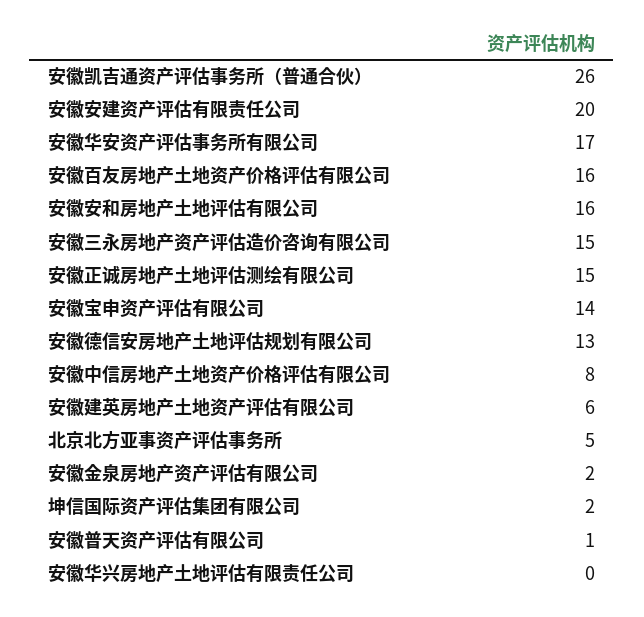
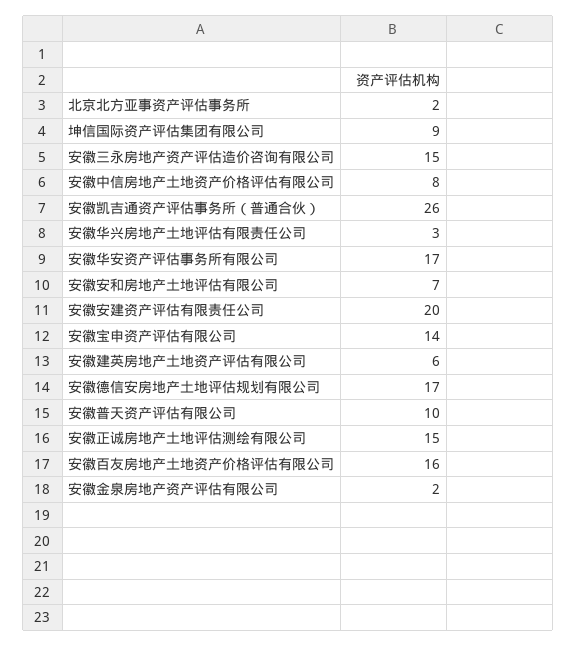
安徽安和房地产土地评估有限公司: 16 -> 7
安徽德信安房地产土地评估规划有限公司: 13 -> 17
北京北方亚事资产评估事务所: 5 -> 2
坤信国际资产评估集团有限公司: 2 -> 9
安徽普天资产评估有限公司: 1 -> 10
安徽华兴房地产土地评估有限责任公司: 0 -> 3

